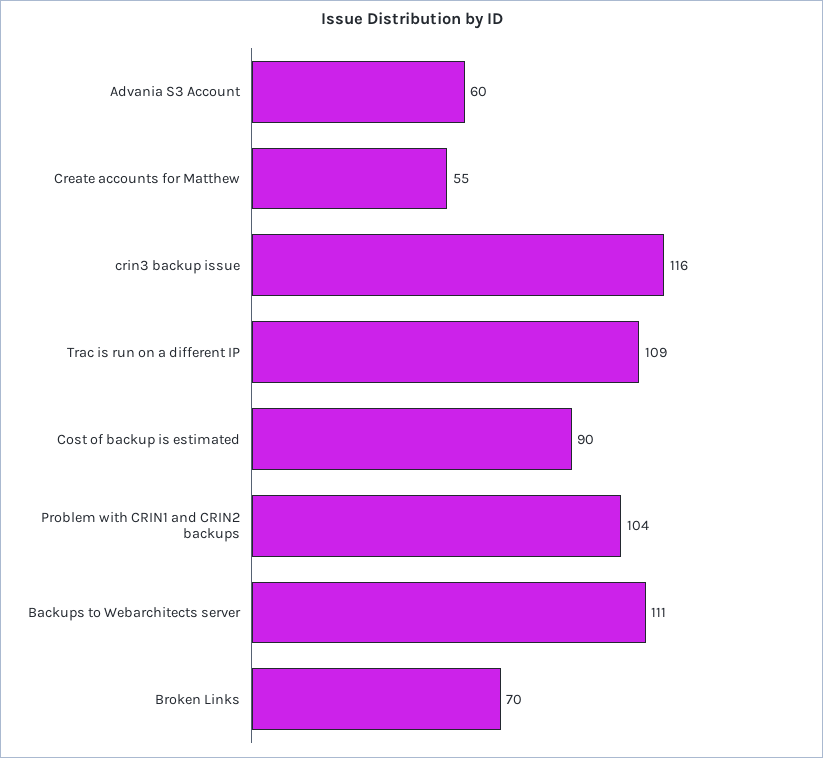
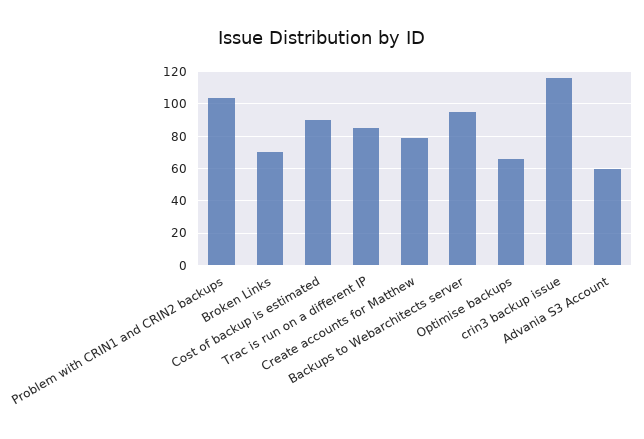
Create accounts for Matthew: 55 -> 80
Trac is run on a different IP: 109 -> 85
Backups to Webarchitects server: 111 -> 95
Optimise backups: none -> 65

